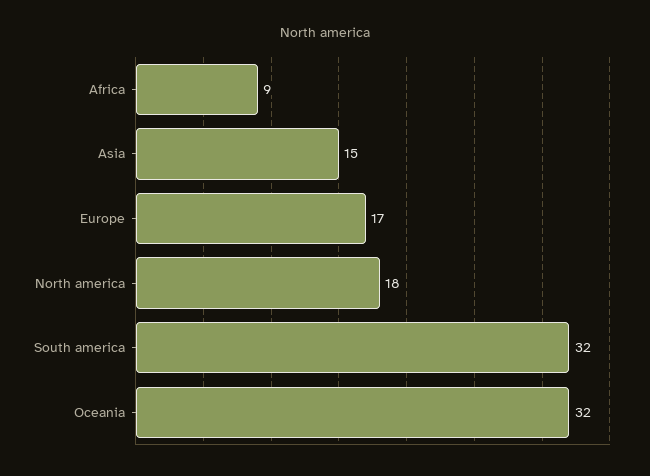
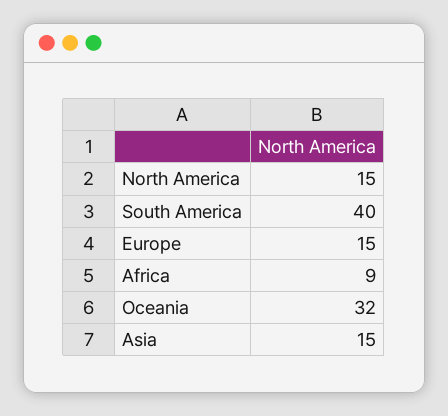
Europe: 17 -> 15
North america: 18 -> 15
South america: 32 -> 40

